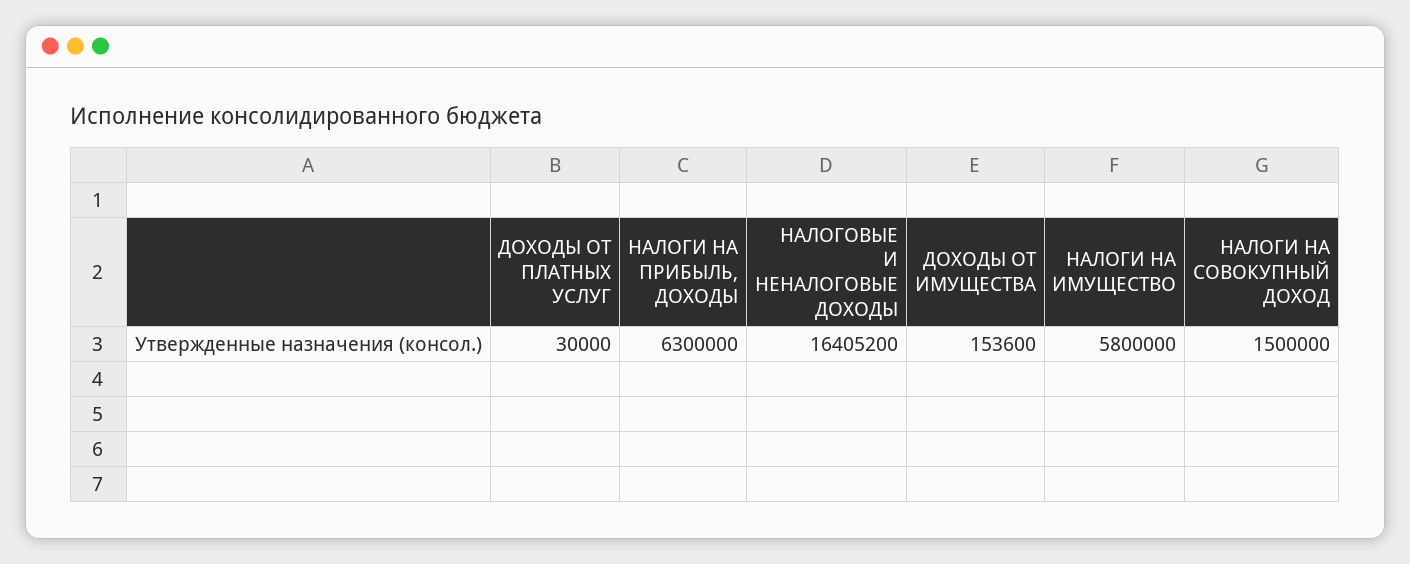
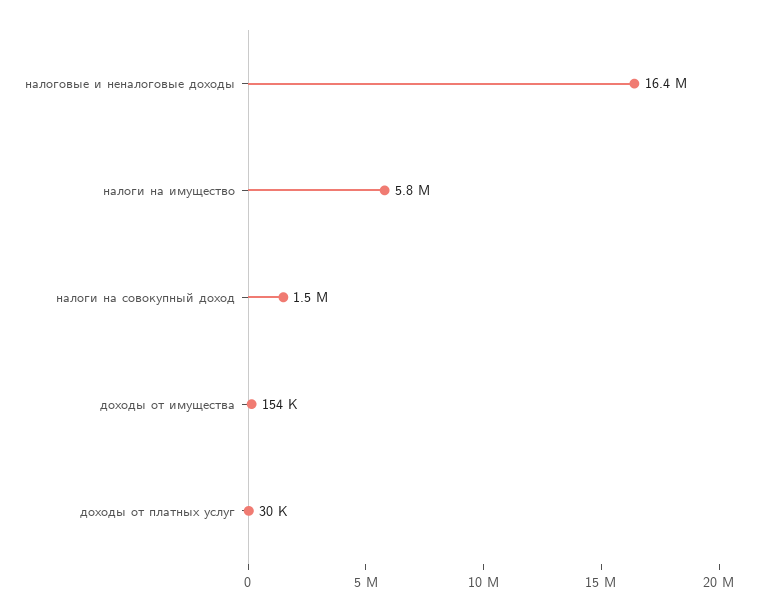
НАЛОГИ НА ПРИБЫЛЬ, ДОХОДЫ: 6300000 -> none

